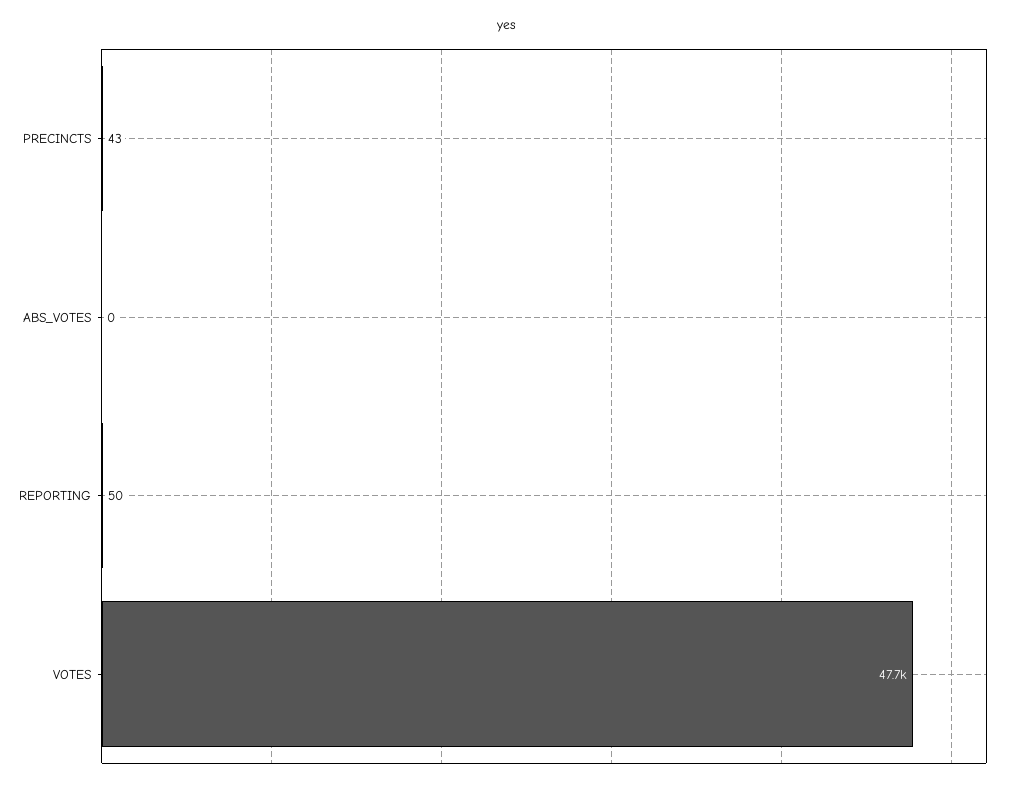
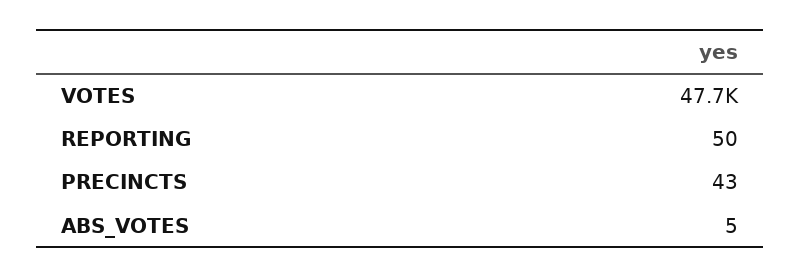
ABS_VOTES: 0 -> 5

